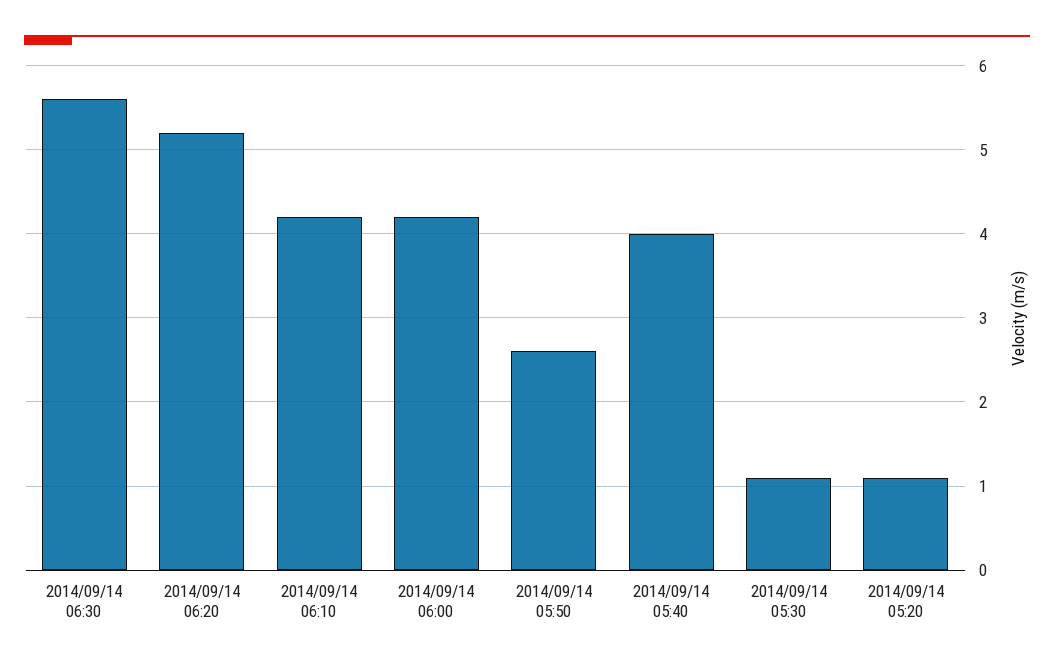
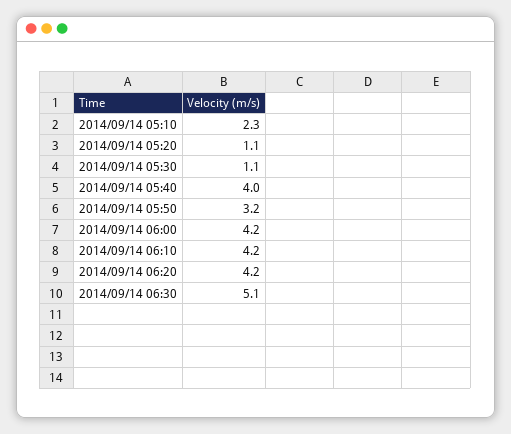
2014/09/14 06:30: 5.6 -> 5.1
2014/09/14 06:20: 5.2 -> 4.2
2014/09/14 05:50: 2.6 -> 3.2
2014/09/14 05:10: none -> 2.3

